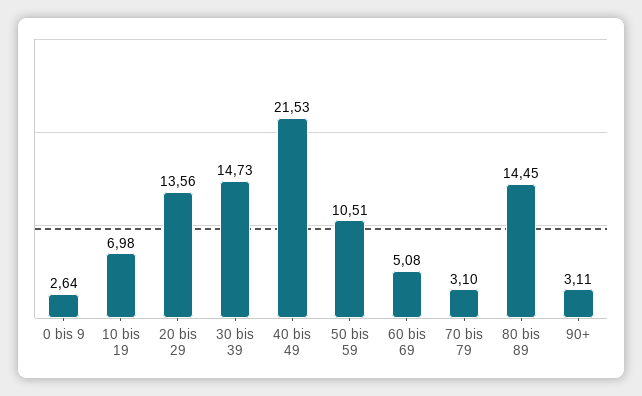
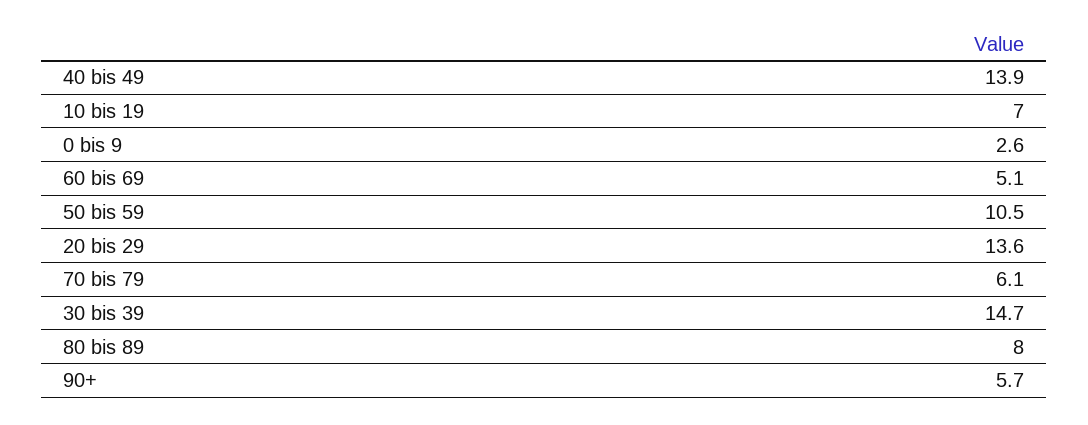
40 bis 49: 21.53 -> 13.9
70 bis 79: 3.1 -> 6.1
80 bis 89: 14.45 -> 8
90+: 3.11 -> 5.7

